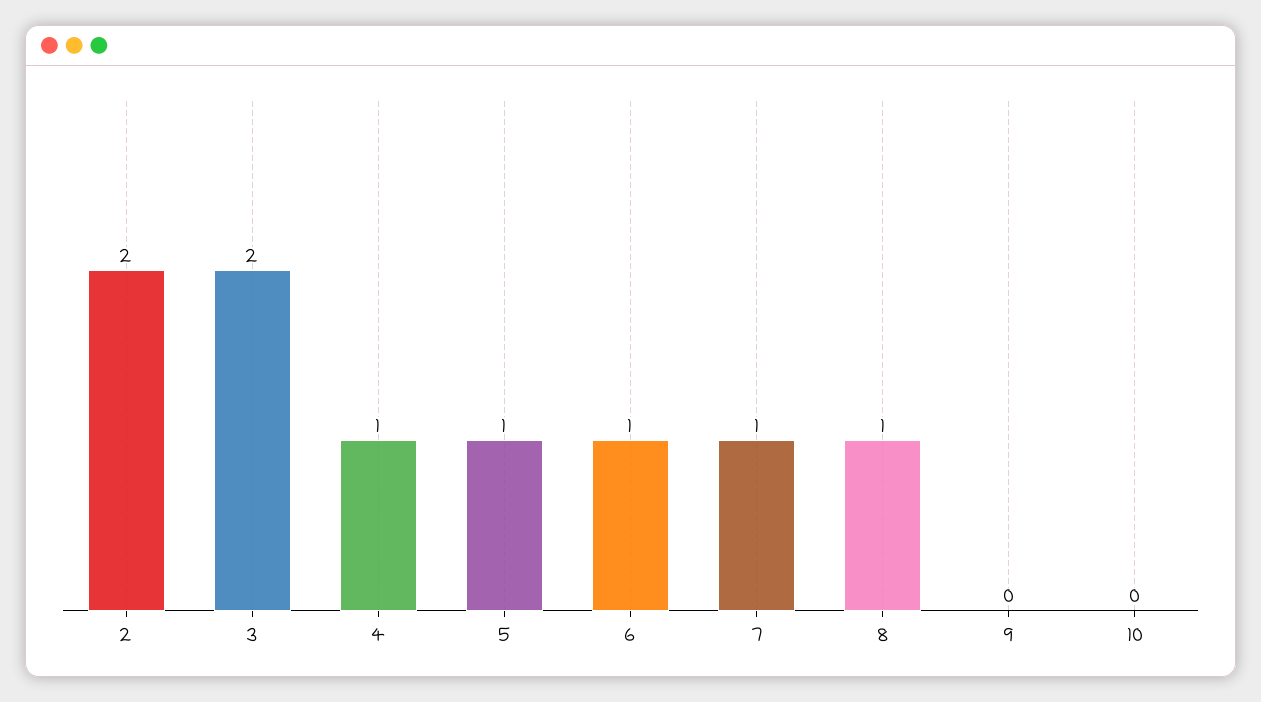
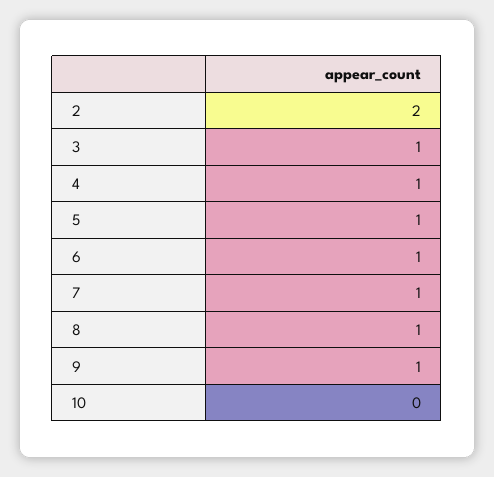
3: 2 -> 1
9: 0 -> 1

